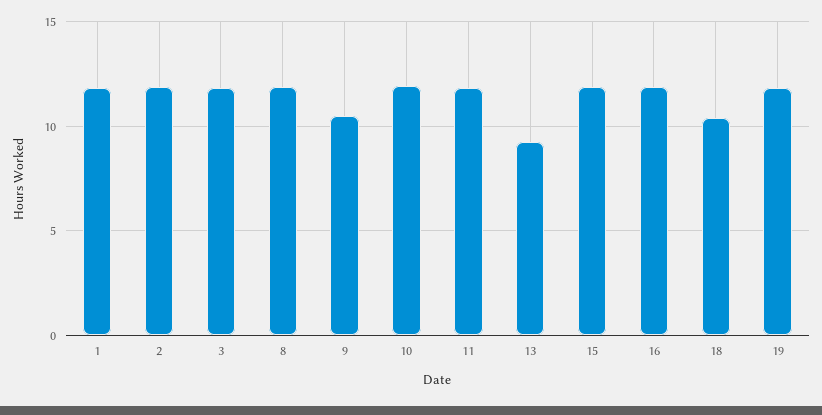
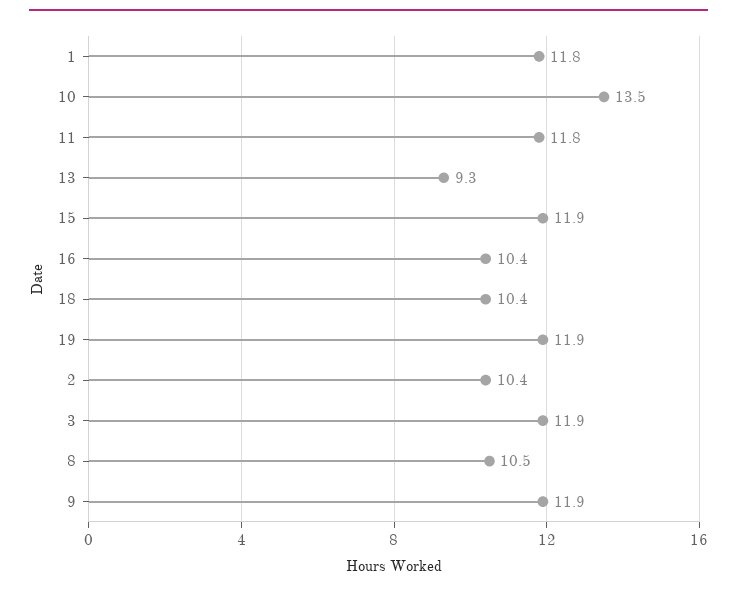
2: 12 -> 10.4
8: 12 -> 10.5
9: 10.5 -> 11.9
10: 12 -> 13.5
16: 12 -> 10.4

